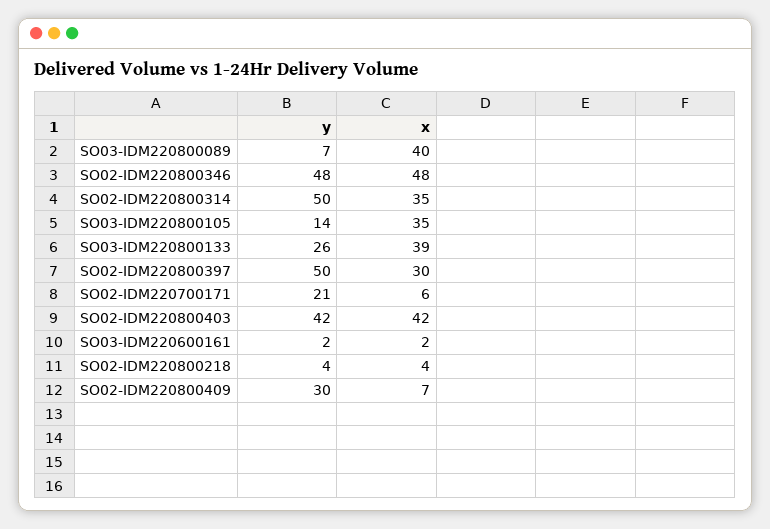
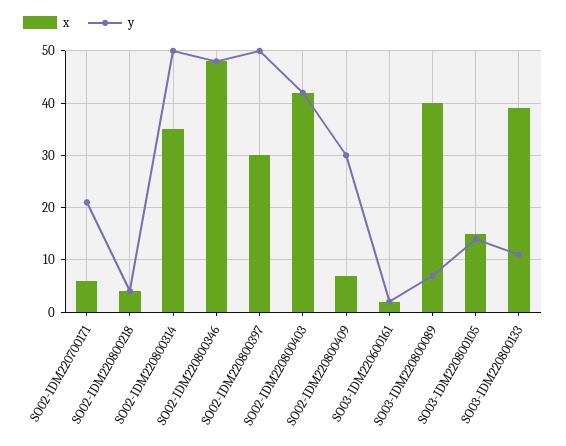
x, SO03-IDM220800105: 35 -> 15
y, SO03-IDM220800133: 26 -> 10

